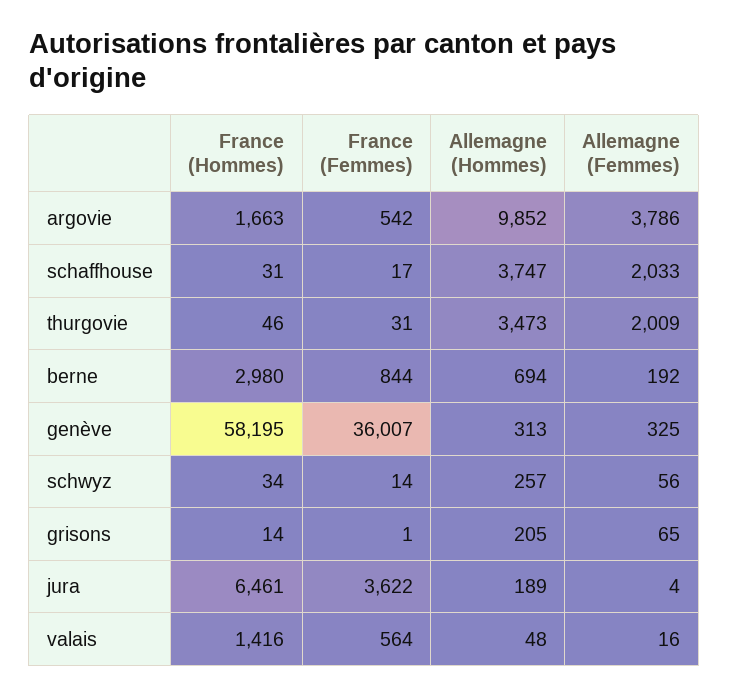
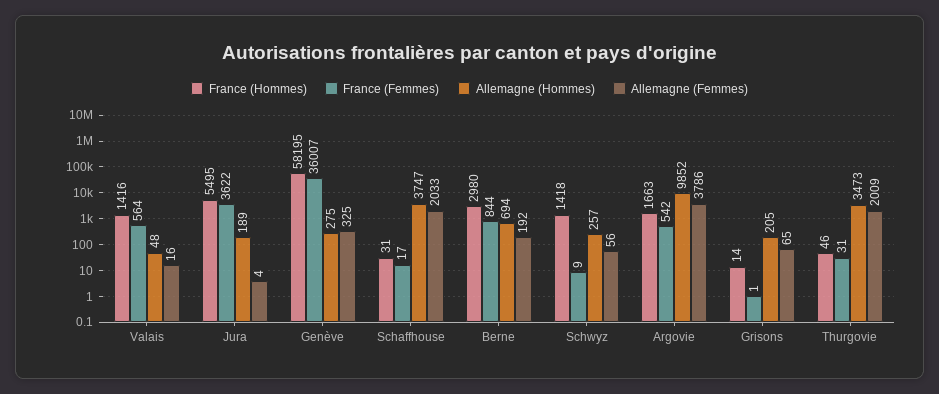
Allemagne (Hommes), genève: 313 -> 275
France (Hommes), schwyz: 34 -> 1418
France (Femmes), schwyz: 14 -> 9
France (Hommes), jura: 6461 -> 5495

